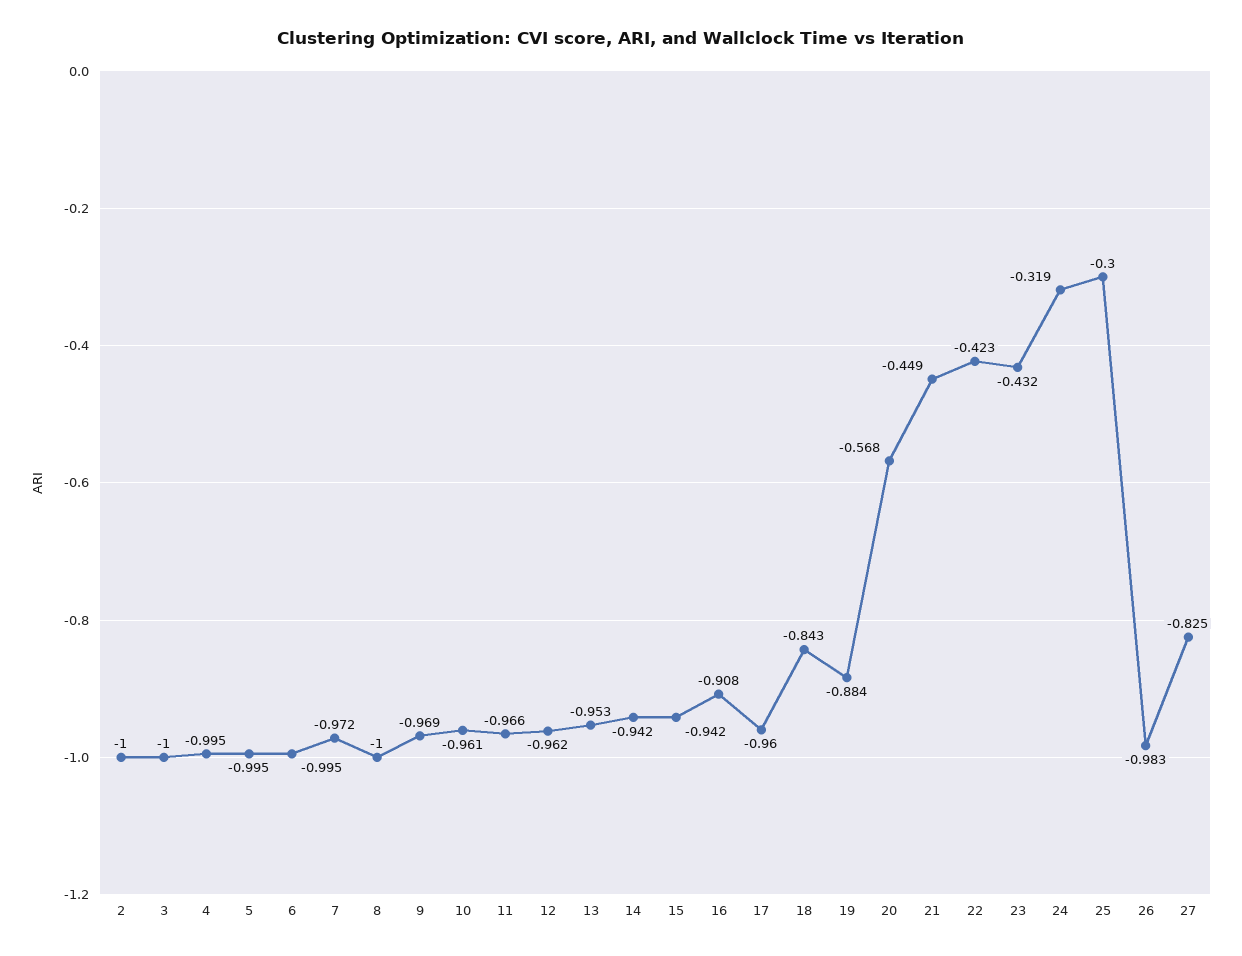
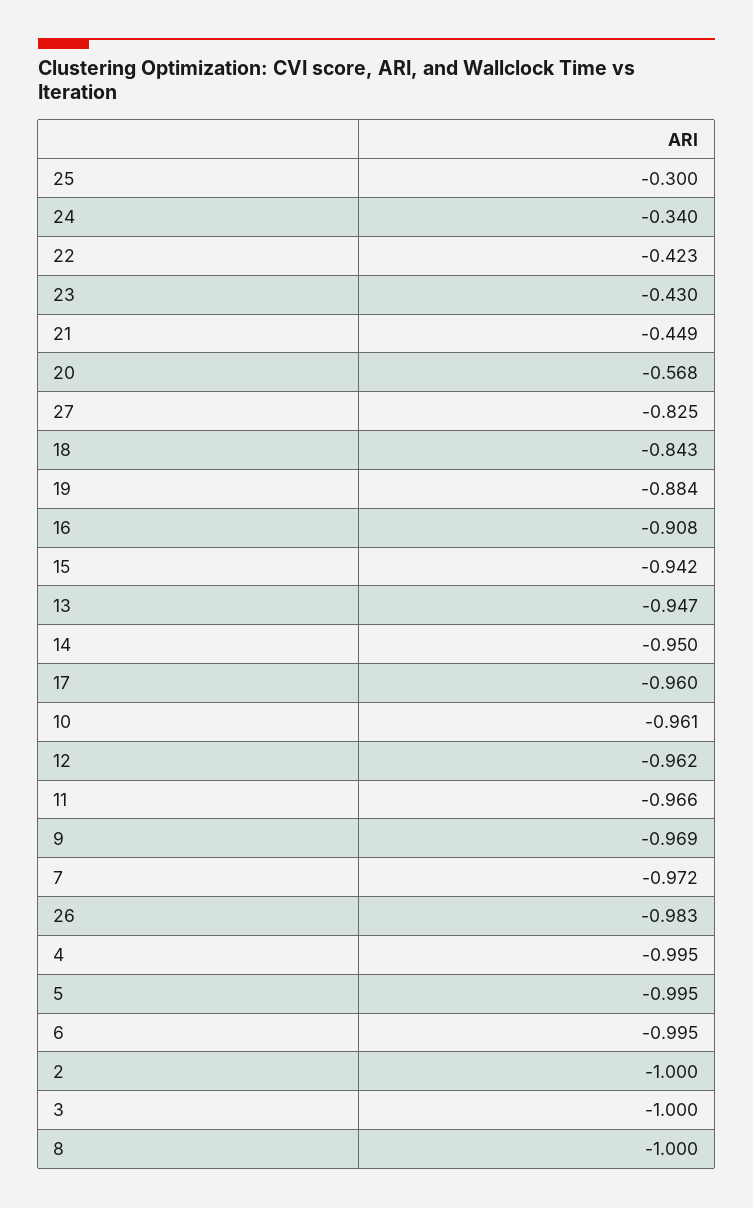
13: -0.953 -> -0.947
14: -0.942 -> -0.95
23: -0.432 -> -0.43
24: -0.319 -> -0.34

